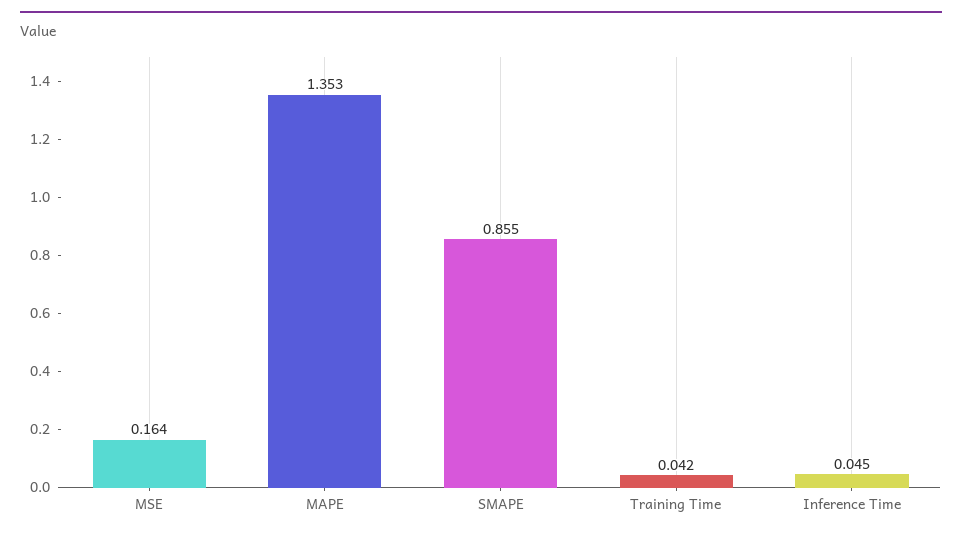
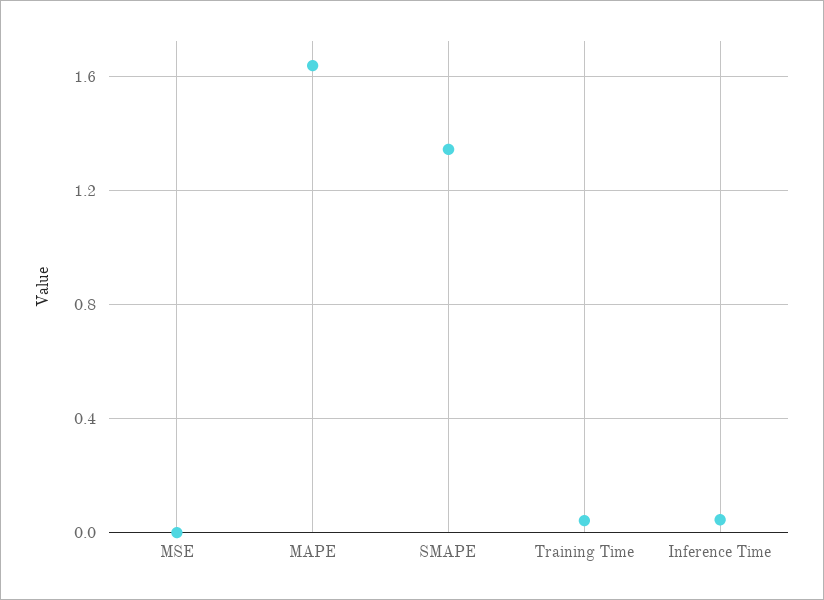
MSE: 0.164 -> 0
MAPE: 1.353 -> 1.65
SMAPE: 0.855 -> 1.35

